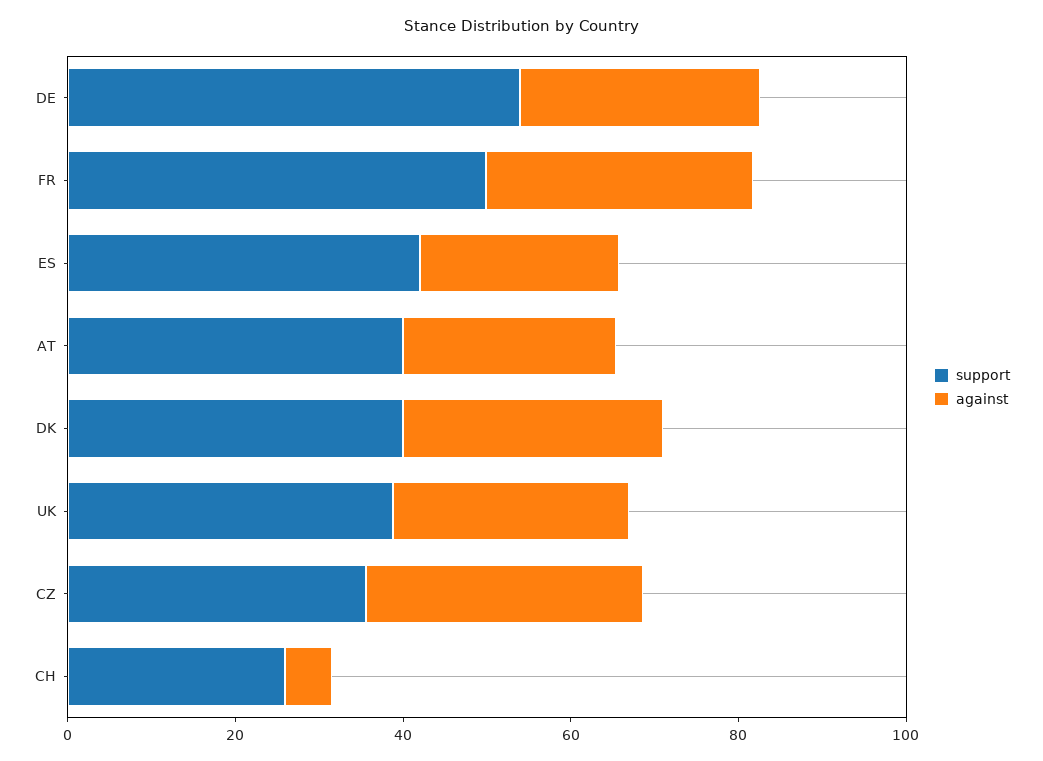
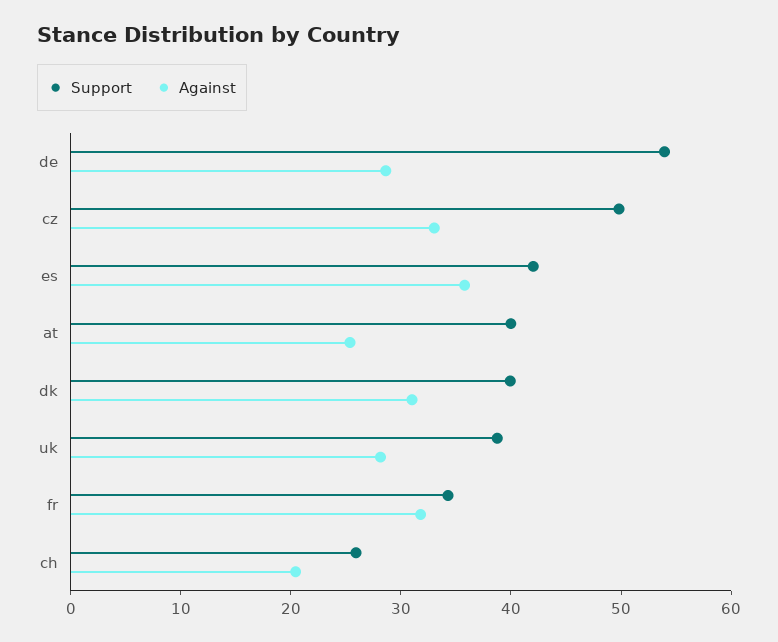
support, FR: 50 -> 34
against, ES: 25 -> 36
support, CZ: 35 -> 50
against, CH: 5 -> 20

